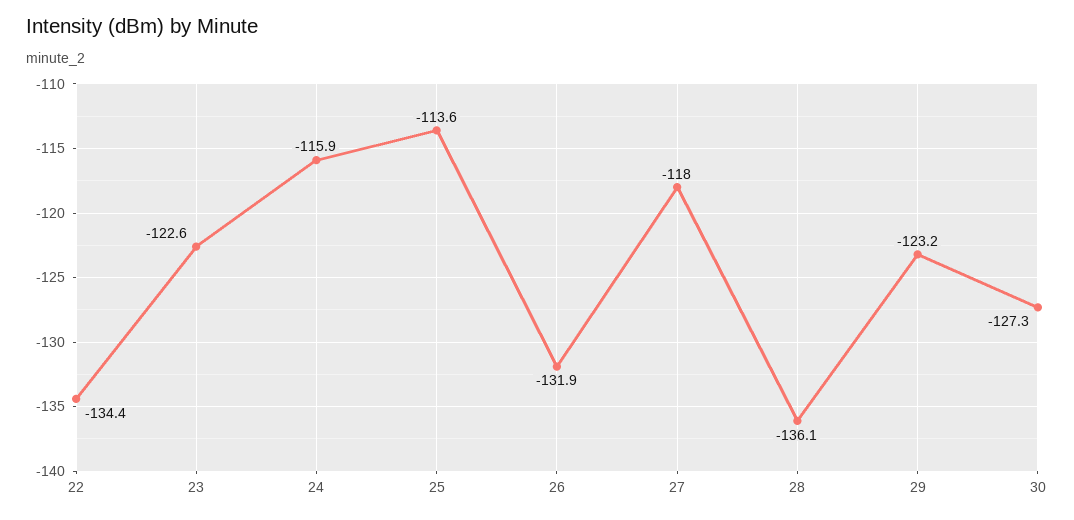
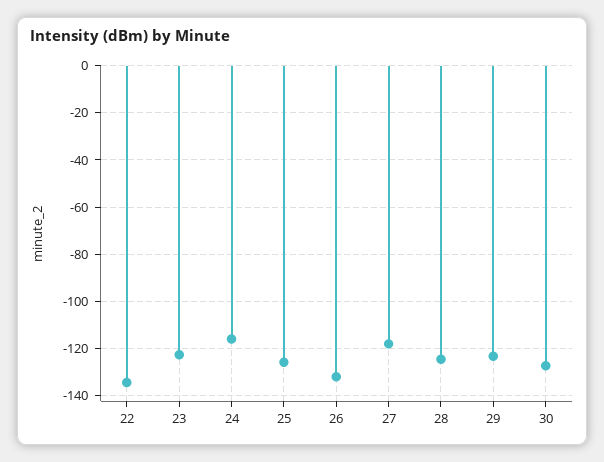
25: -113.6 -> -125
28: -136.1 -> -125

